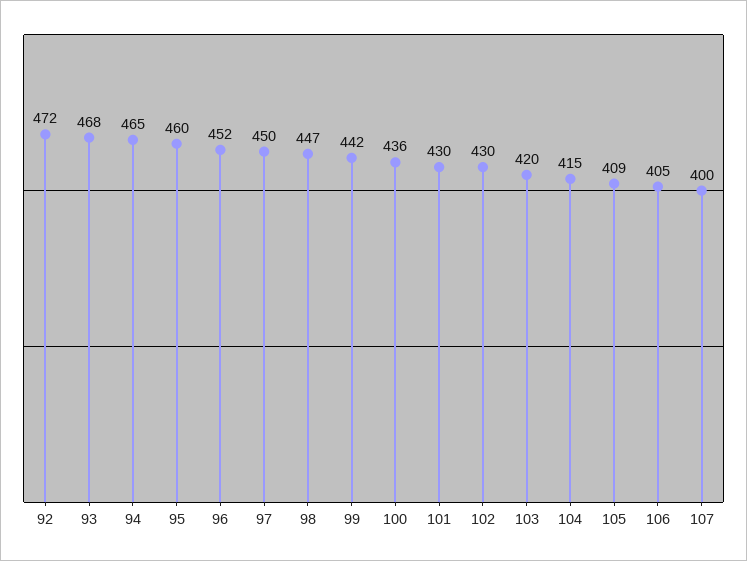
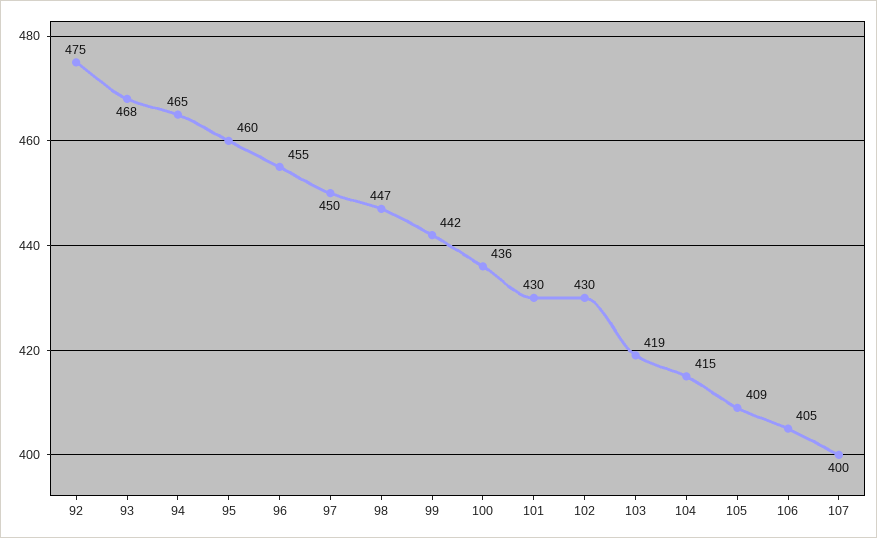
92: 472 -> 475
96: 452 -> 455
103: 420 -> 419

